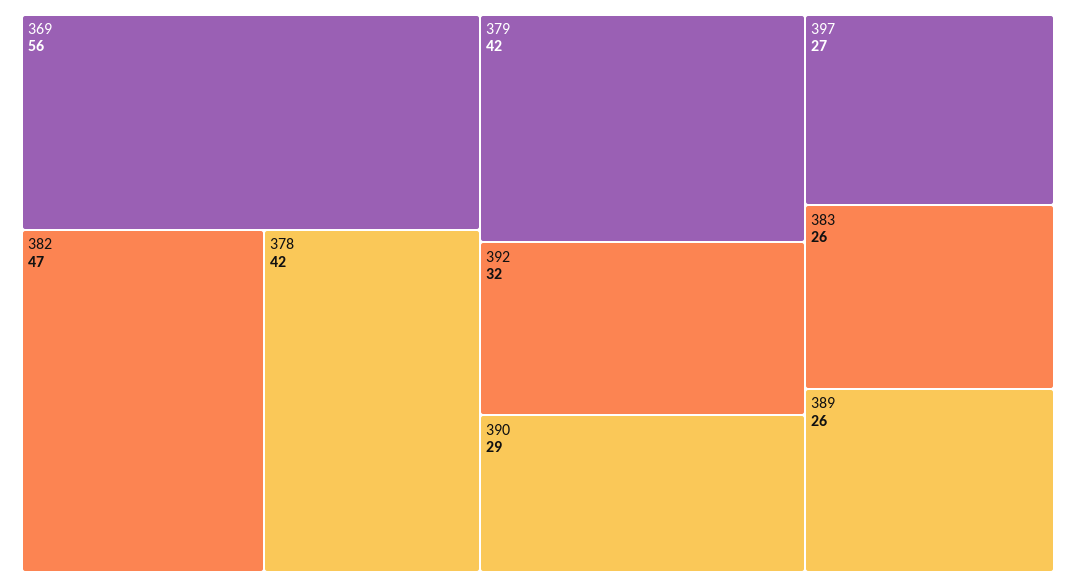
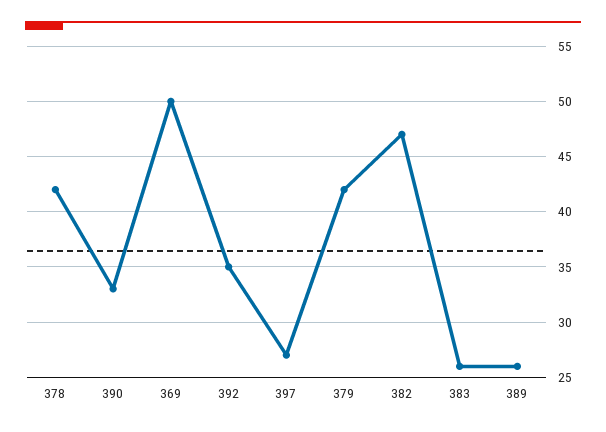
369: 56 -> 50
392: 32 -> 35
390: 29 -> 33

